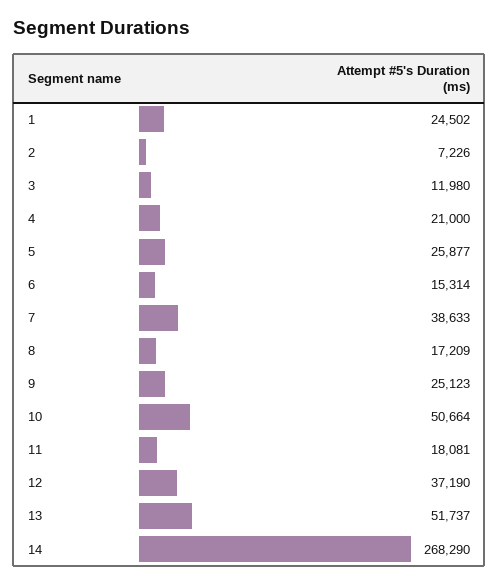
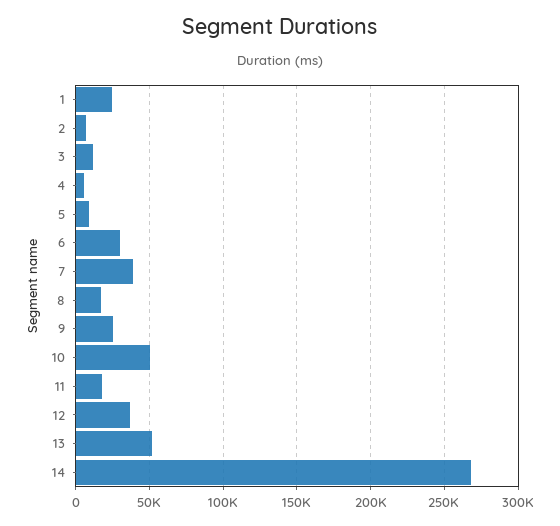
4: 21000 -> 5000
5: 25877 -> 10000
6: 15314 -> 30000

